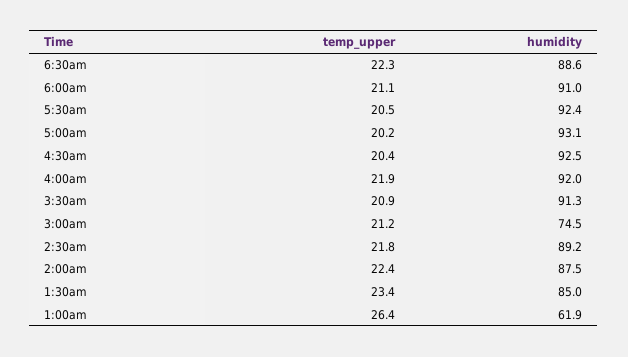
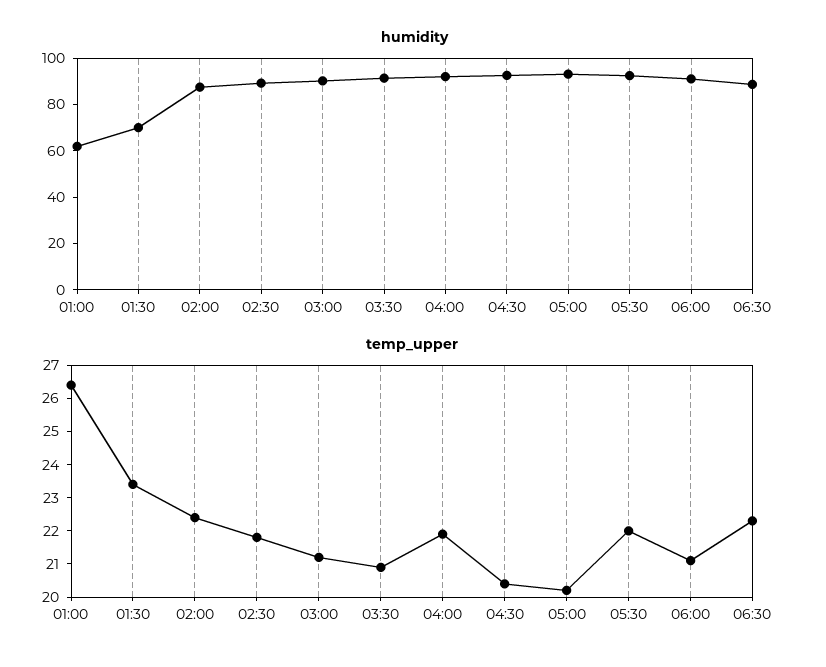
temp_upper, 5:30am: 20.5 -> 22
humidity, 3:00am: 74.5 -> 90
humidity, 1:30am: 85 -> 70

